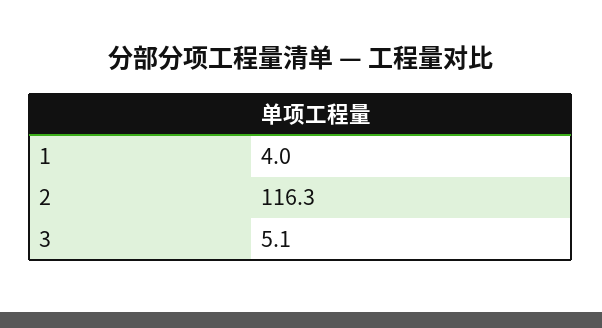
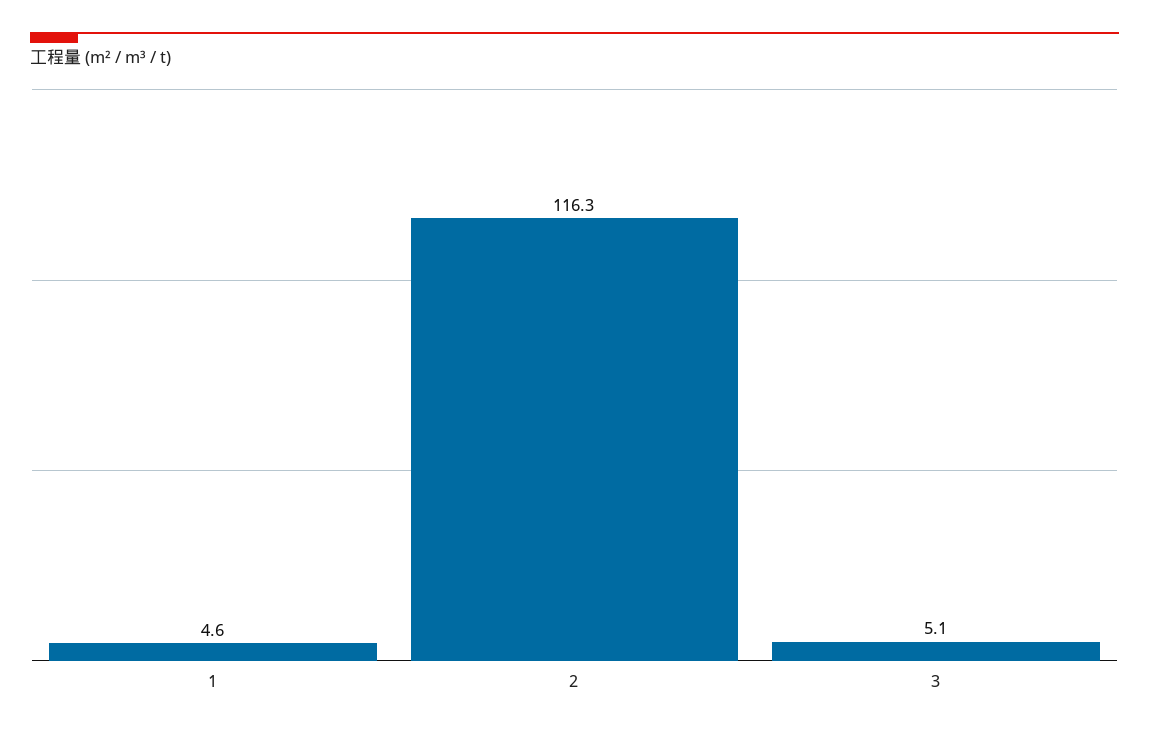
1: 4 -> 4.6

